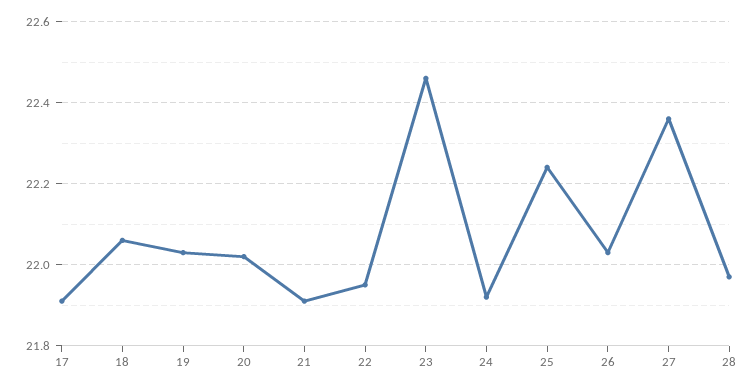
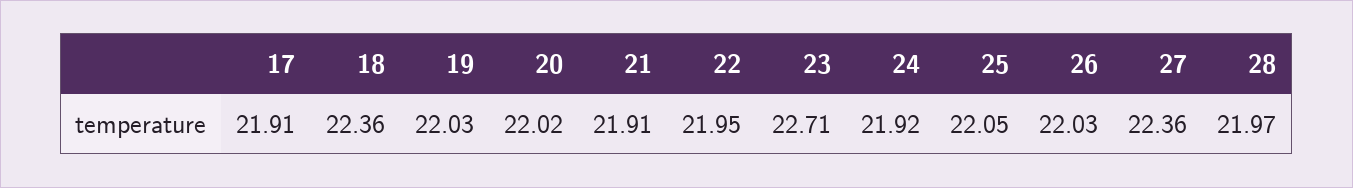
18: 22.05 -> 22.36
23: 22.45 -> 22.71
25: 22.25 -> 22.05

